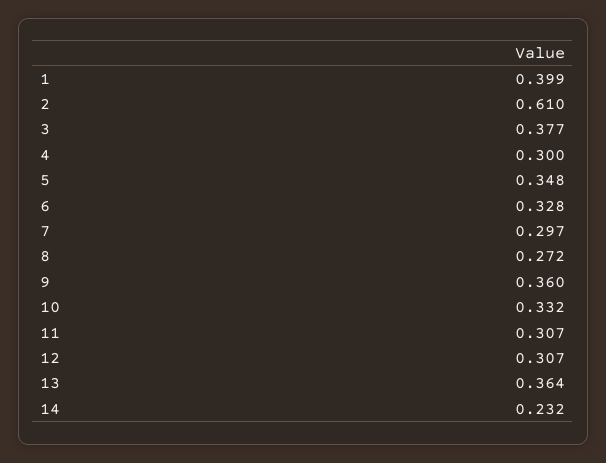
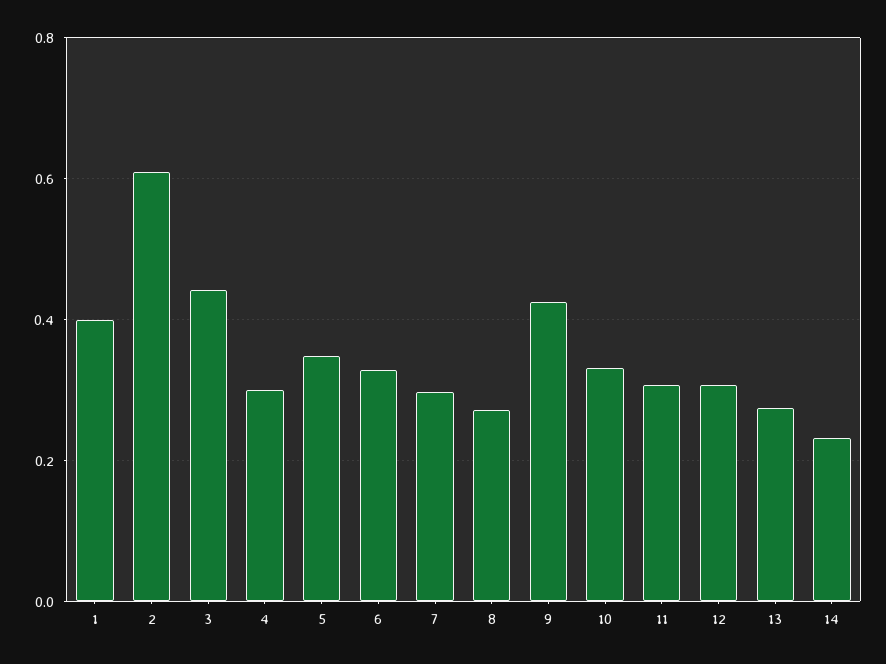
3: 0.377 -> 0.44
9: 0.36 -> 0.42
13: 0.364 -> 0.28

